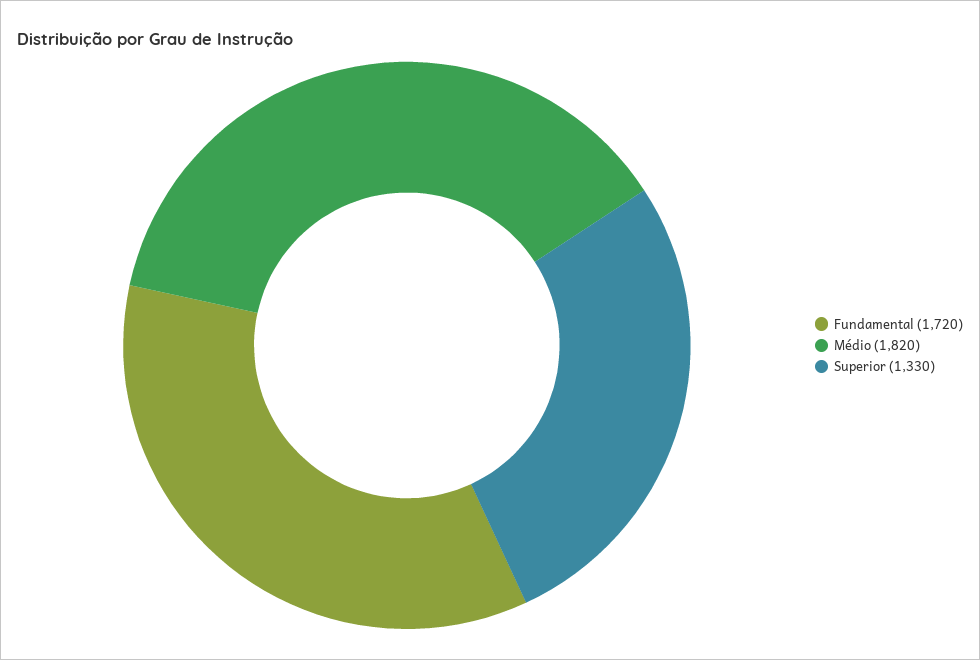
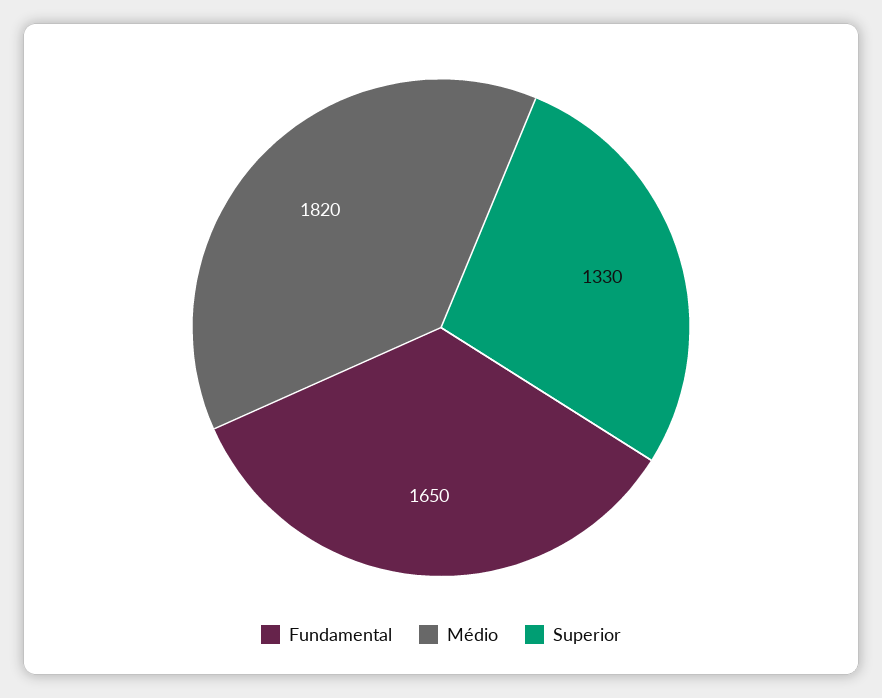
Fundamental: 1720 -> 1650

